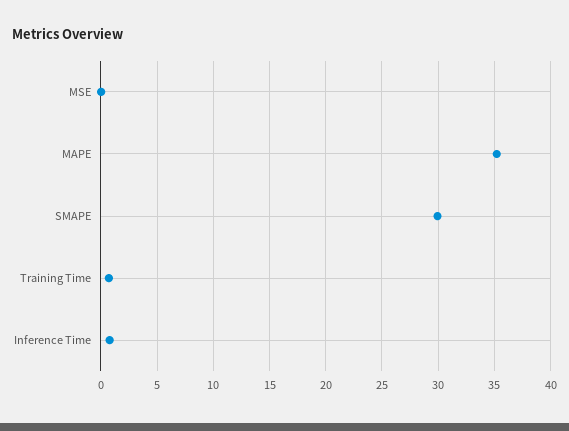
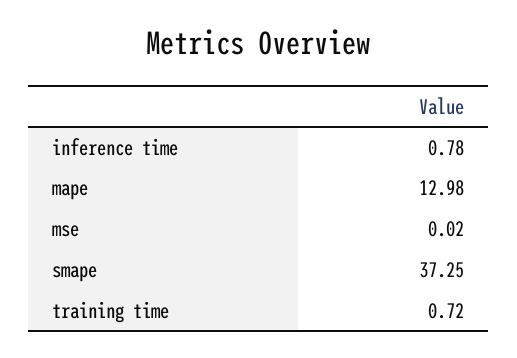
MAPE: 35 -> 12.98
SMAPE: 30 -> 37.25

